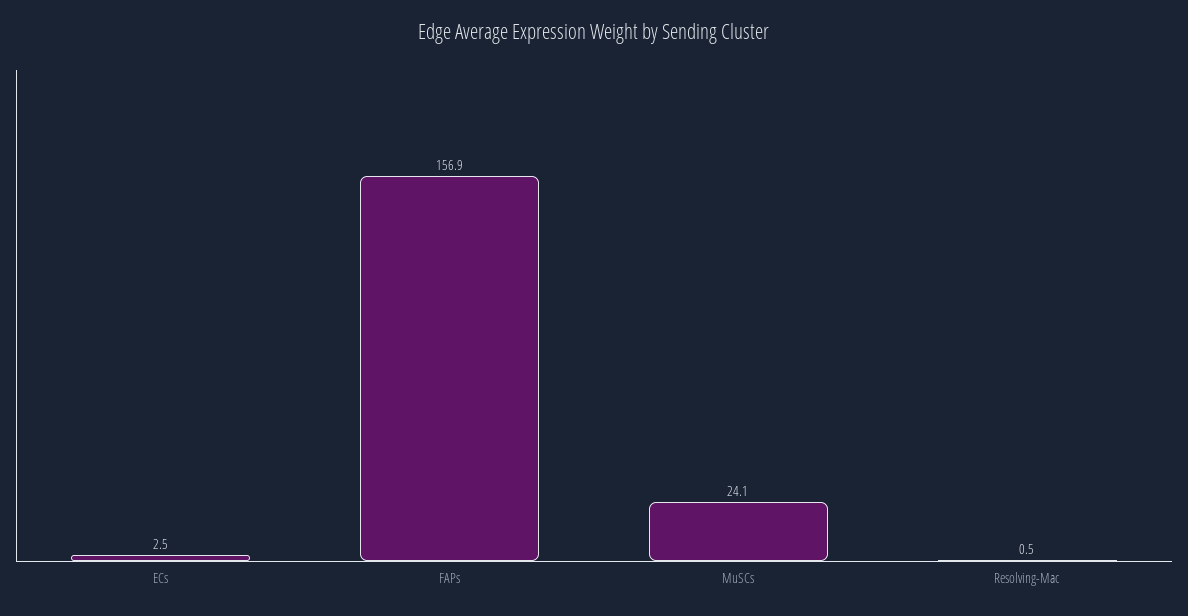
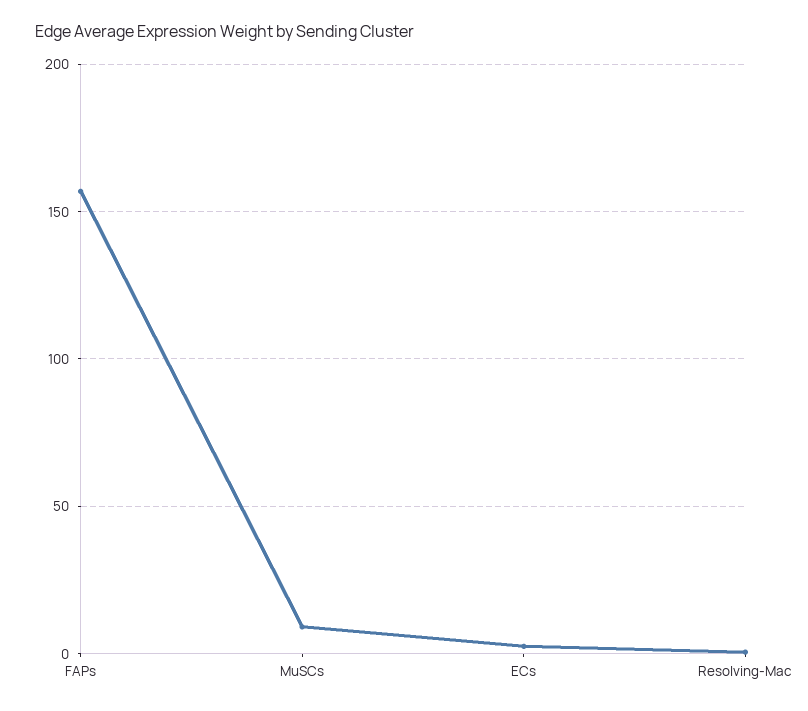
MuSCs: 24.1 -> 10

